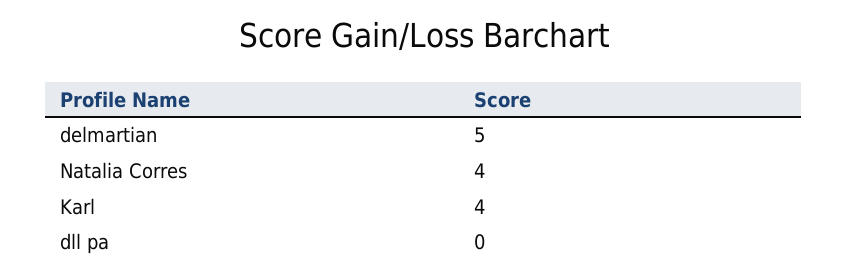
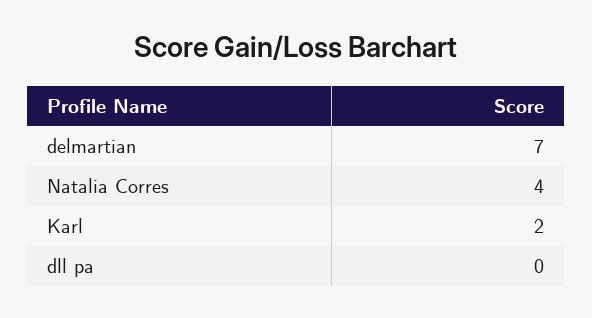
delmartian: 5 -> 7
Karl: 4 -> 2

